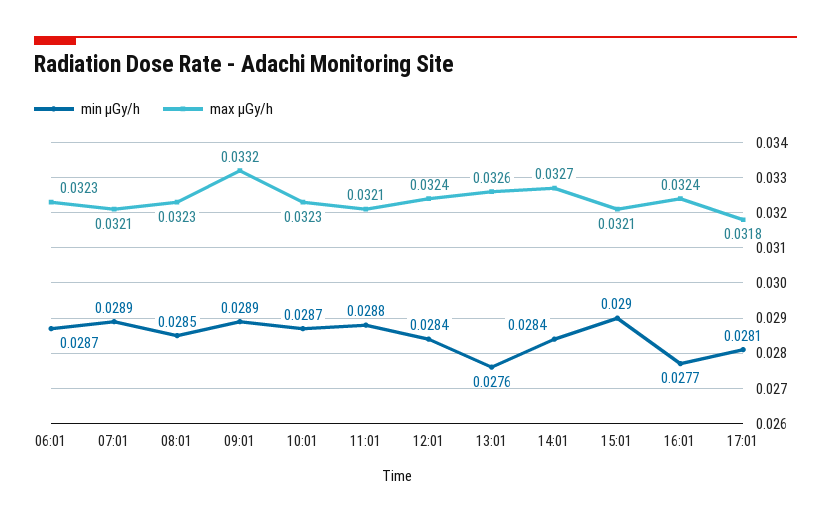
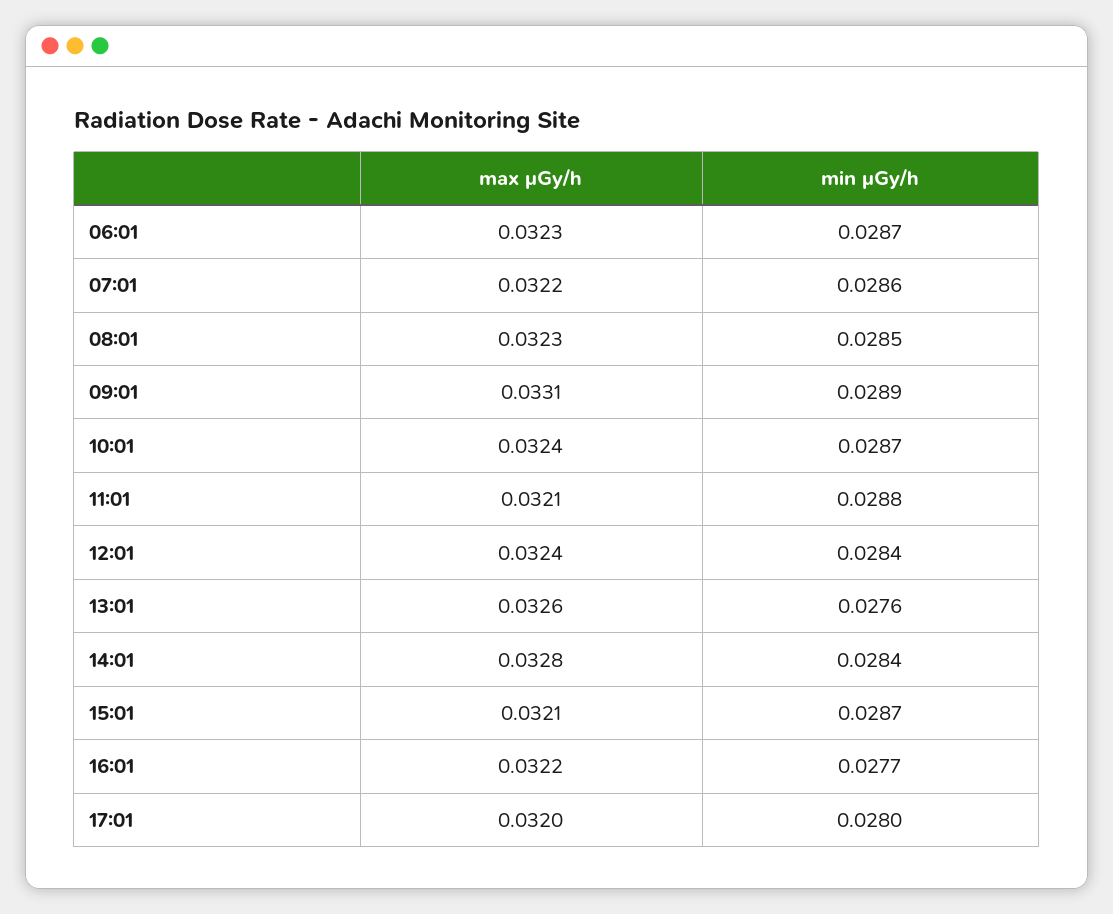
min μGy/h, 07:01: 0.0289 -> 0.0286
max μGy/h, 07:01: 0.0321 -> 0.0322
max μGy/h, 09:01: 0.0332 -> 0.0331
max μGy/h, 10:01: 0.0323 -> 0.0324
max μGy/h, 14:01: 0.0327 -> 0.0328
min μGy/h, 15:01: 0.029 -> 0.0287
max μGy/h, 16:01: 0.0324 -> 0.0322
min μGy/h, 17:01: 0.0281 -> 0.028
max μGy/h, 17:01: 0.0318 -> 0.032

